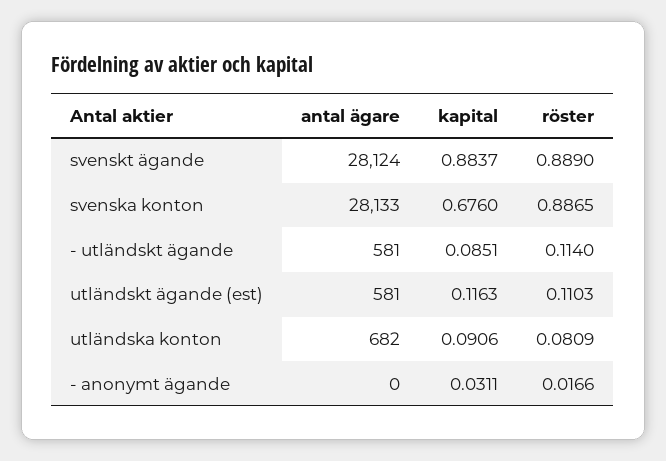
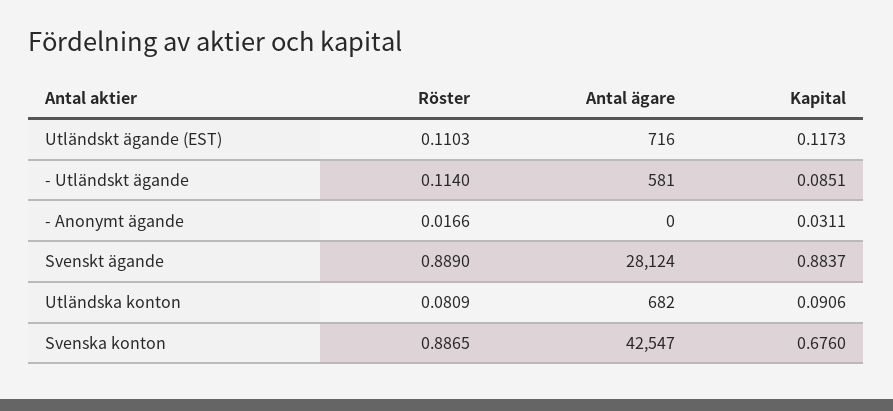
antal ägare, svenska konton: 28133 -> 42547
antal ägare, utländskt ägande (est): 581 -> 716
kapital, utländskt ägande (est): 0.1163 -> 0.1173

